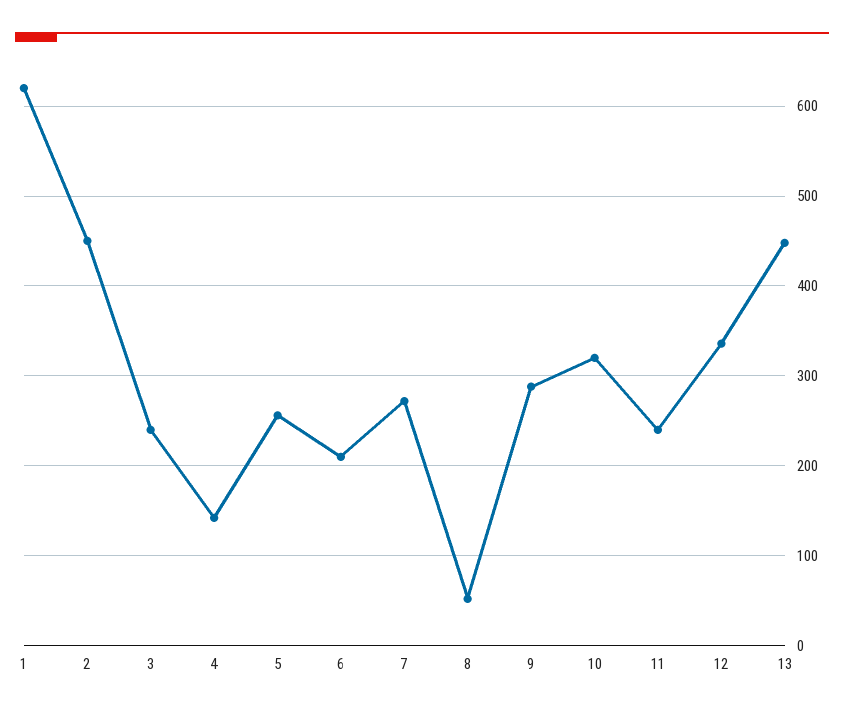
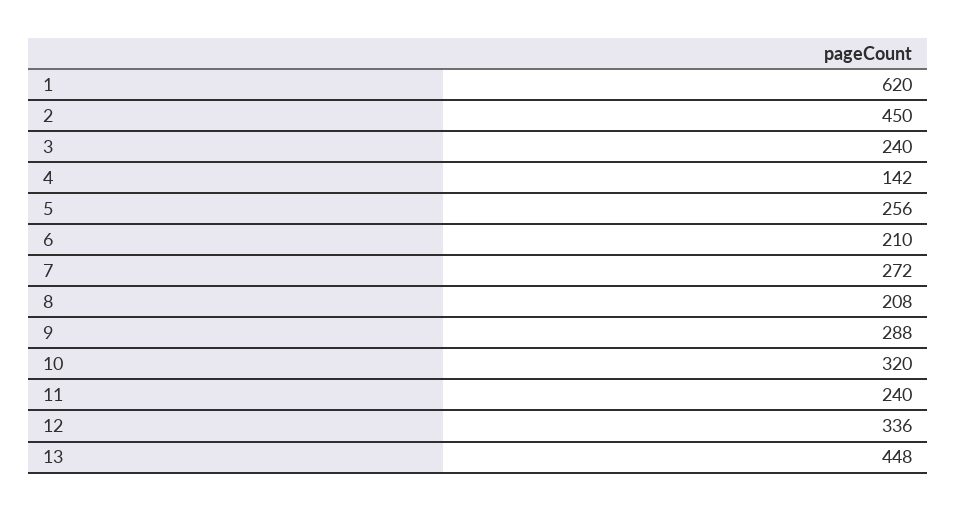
8: 50 -> 208

